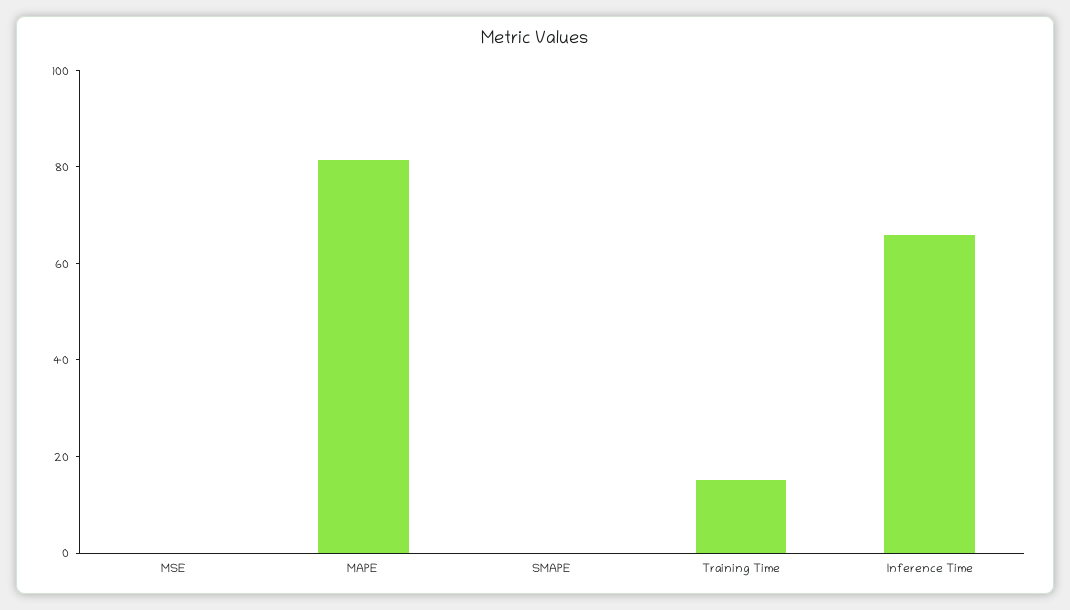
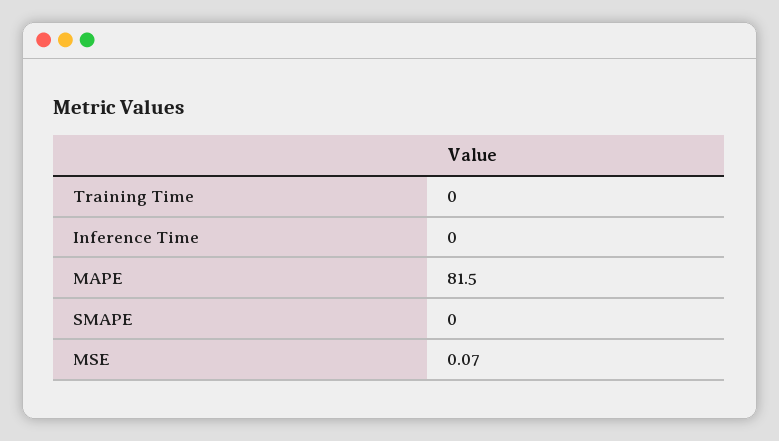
Training Time: 15 -> 0
Inference Time: 65 -> 0

